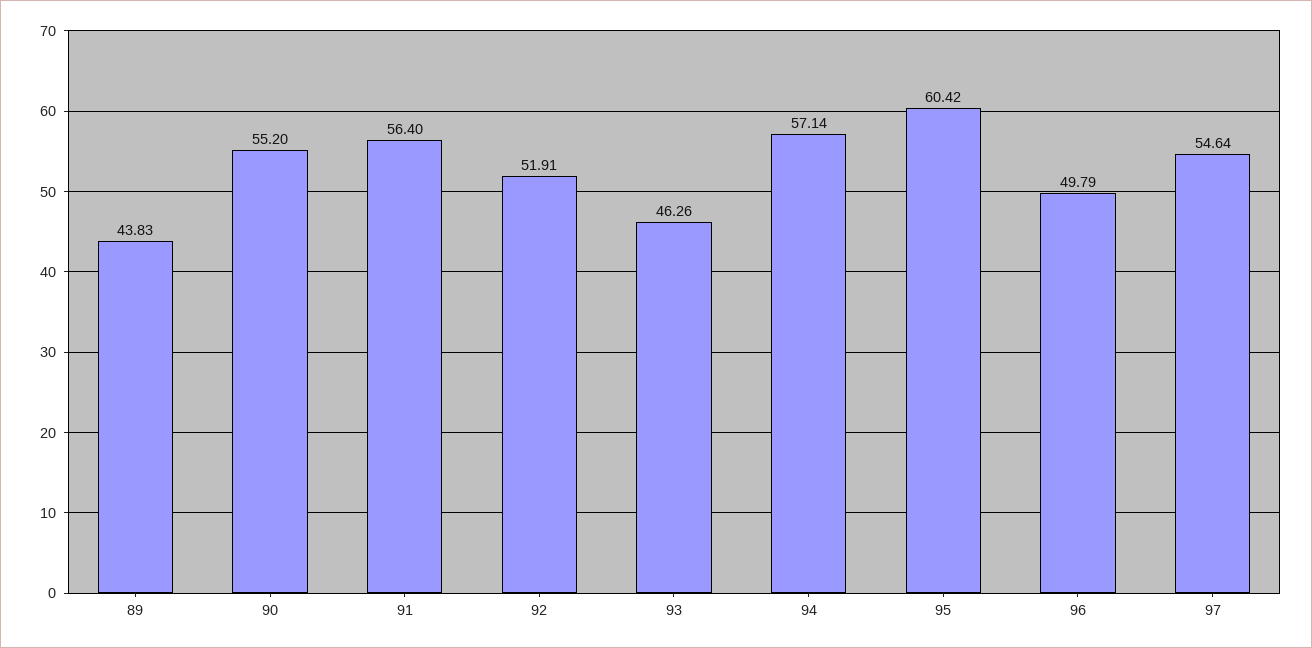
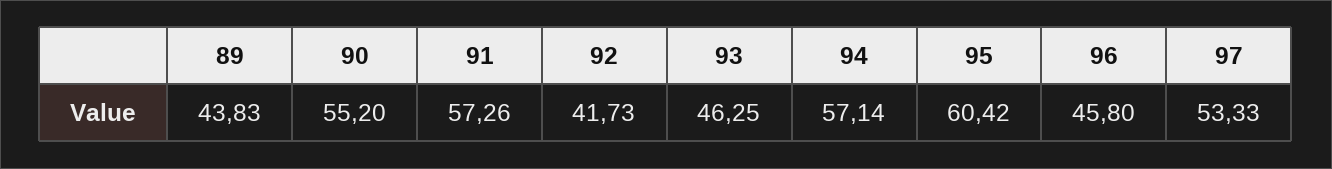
91: 56.4 -> 57.26
92: 51.91 -> 41.73
93: 46.26 -> 46.25
96: 49.79 -> 45.8
97: 54.64 -> 53.33

